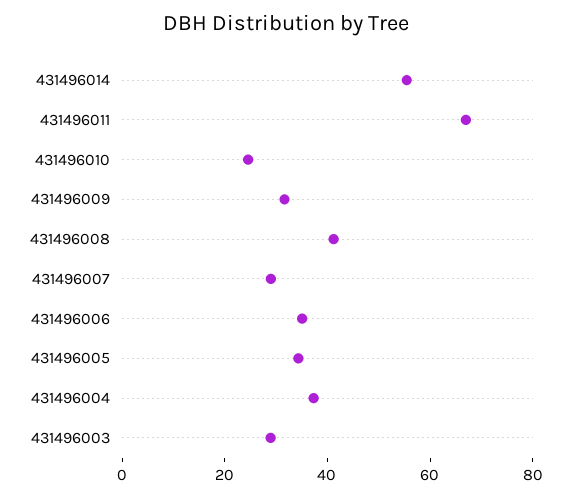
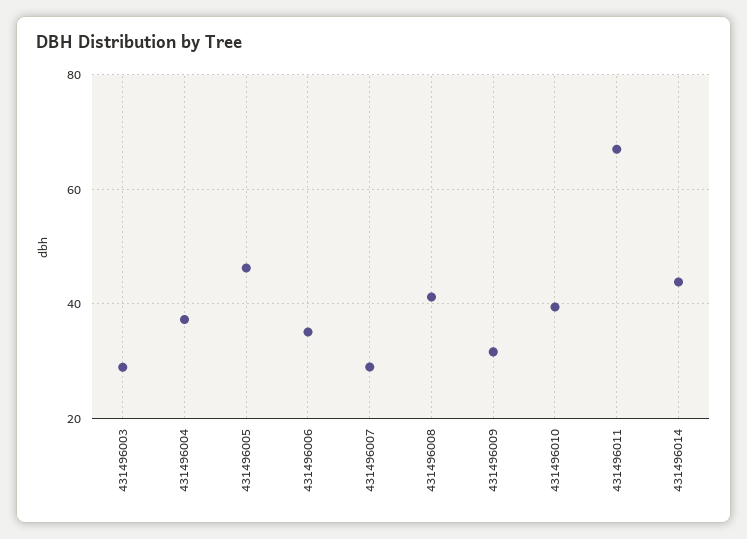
431496014: 55 -> 44
431496010: 25 -> 40
431496005: 35 -> 46

